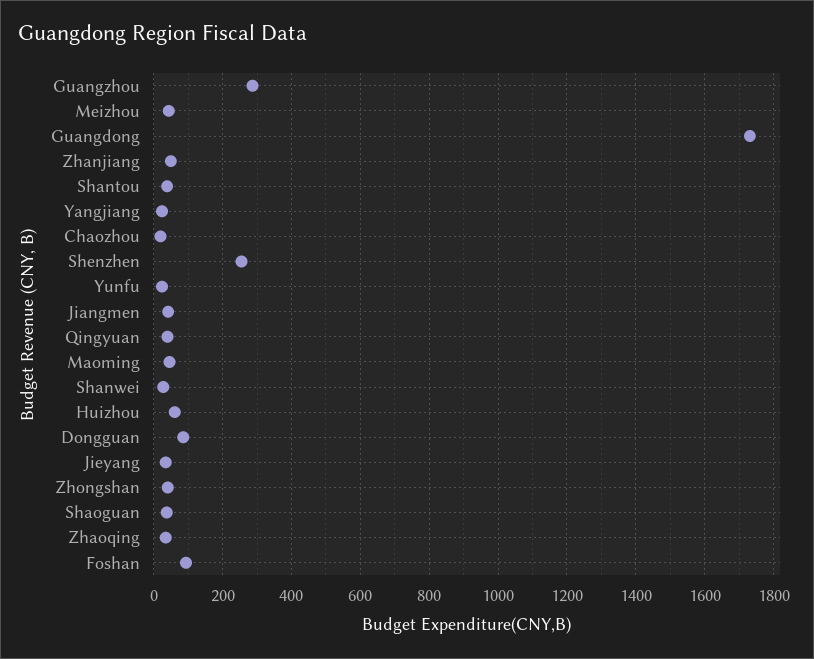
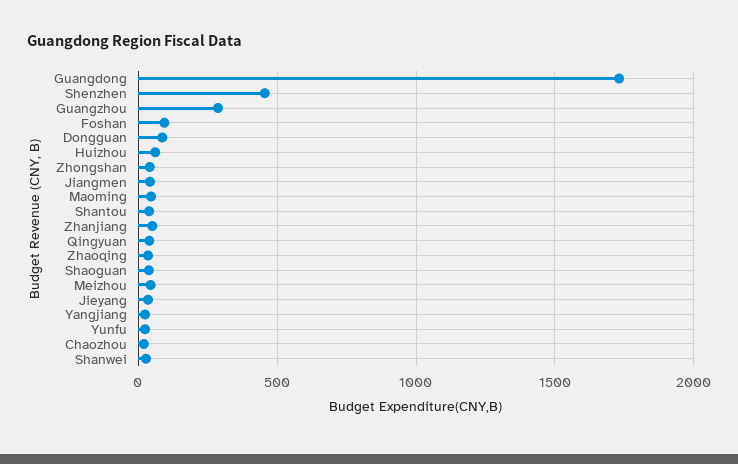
Shenzhen: 260 -> 450

